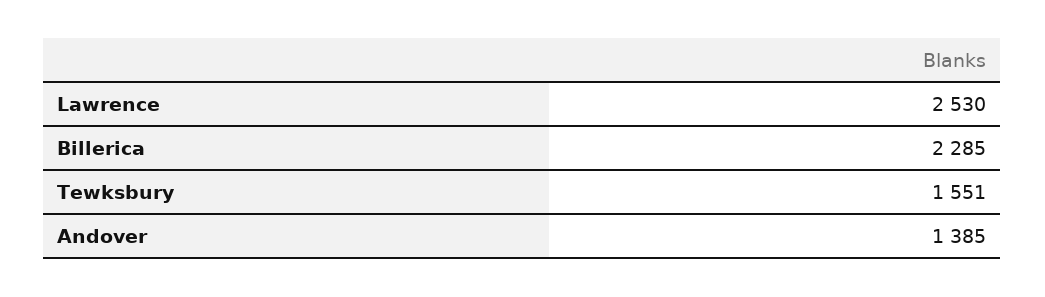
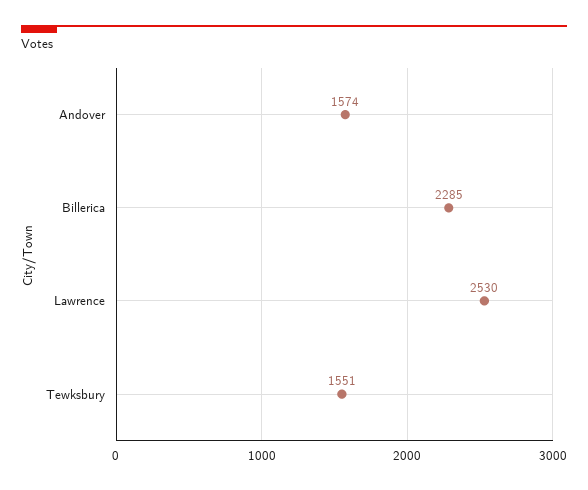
Andover: 1385 -> 1574

